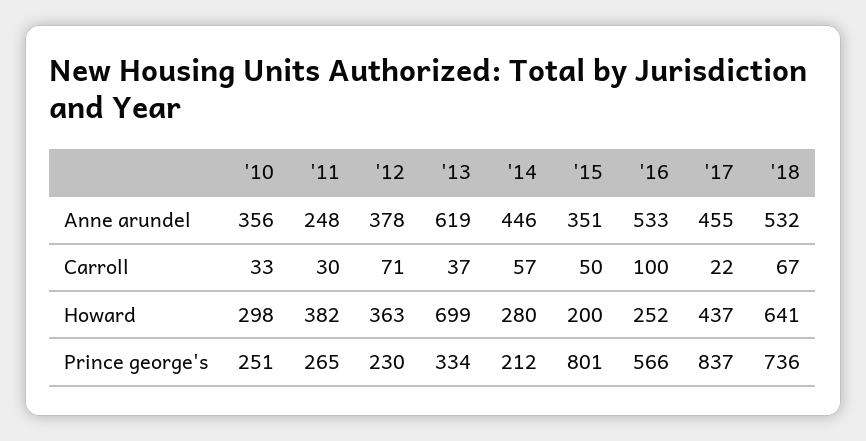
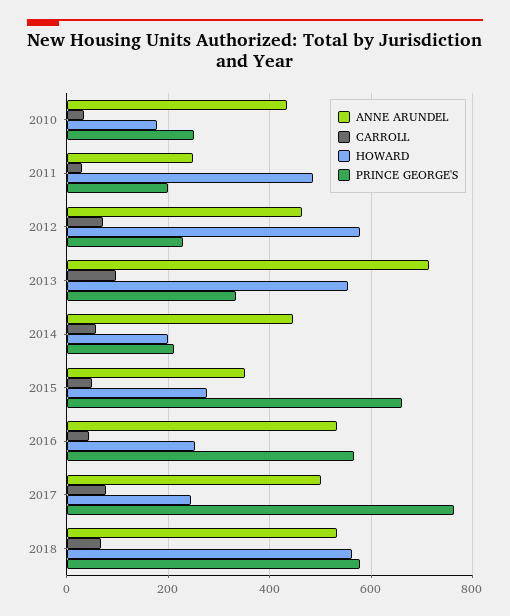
Anne arundel, '10: 356 -> 440
Anne arundel, '12: 378 -> 460
Anne arundel, '13: 619 -> 720
Anne arundel, '17: 455 -> 500
Carroll, '13: 37 -> 100
Carroll, '16: 100 -> 40
Carroll, '17: 22 -> 80
Howard, '10: 298 -> 180
Howard, '11: 382 -> 480
Howard, '12: 363 -> 580
Howard, '13: 699 -> 560
Howard, '14: 280 -> 200
Howard, '15: 200 -> 280
Howard, '17: 437 -> 240
Howard, '18: 641 -> 560
Prince george's, '11: 265 -> 200
Prince george's, '15: 801 -> 660
Prince george's, '17: 837 -> 760
Prince george's, '18: 736 -> 580

